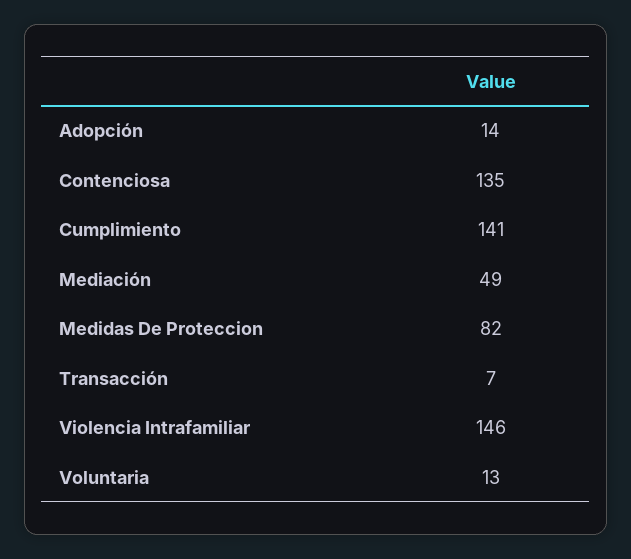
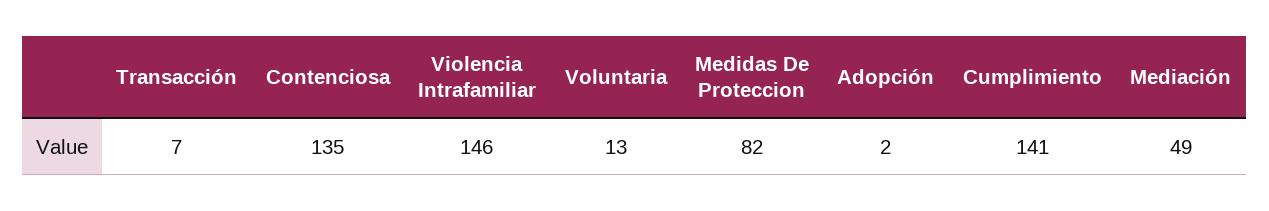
Adopción: 14 -> 2

